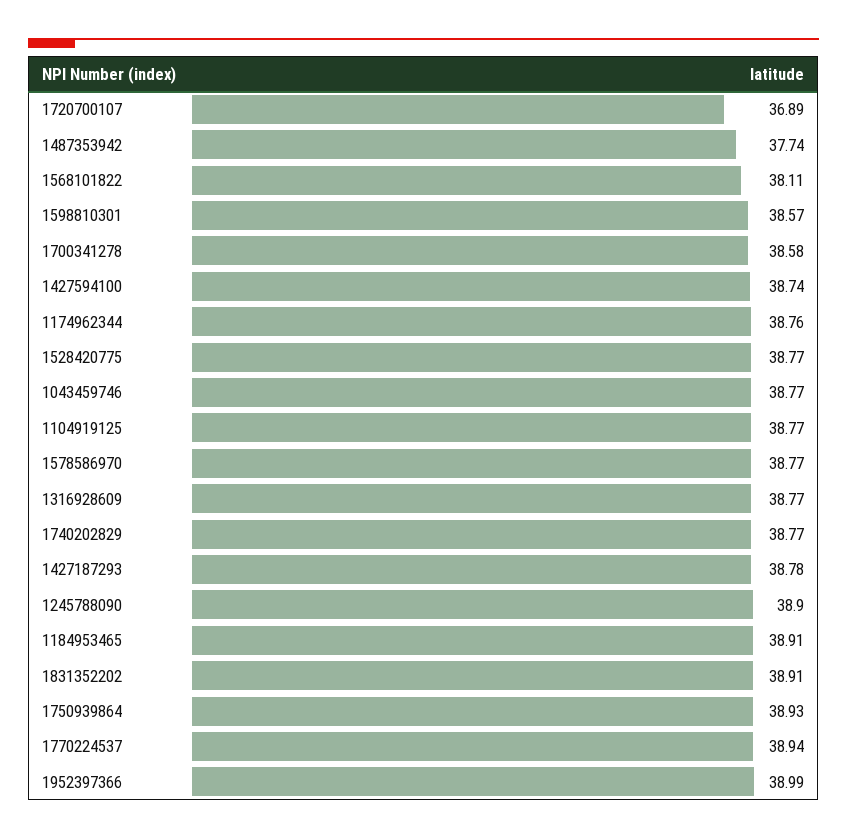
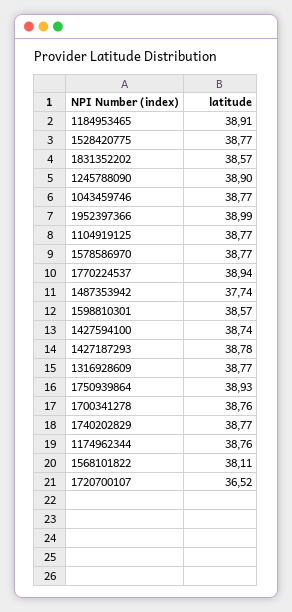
1720700107: 36.89 -> 36.52
1700341278: 38.58 -> 38.76
1831352202: 38.91 -> 38.57

